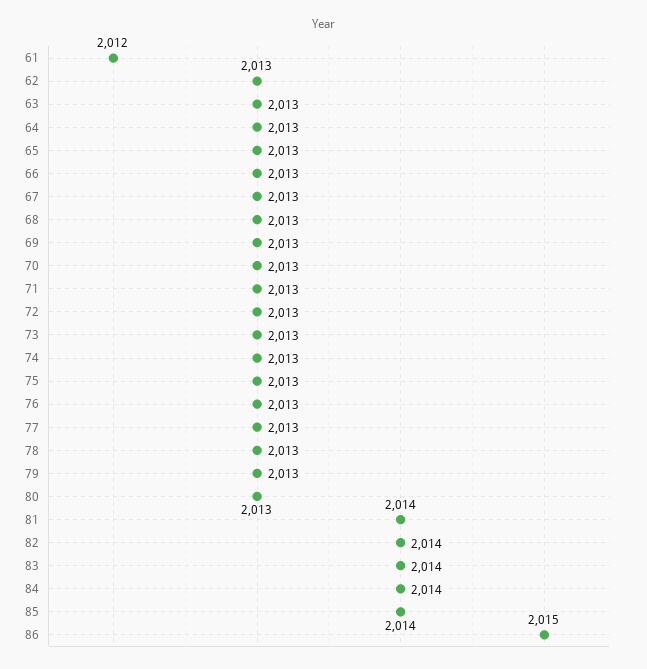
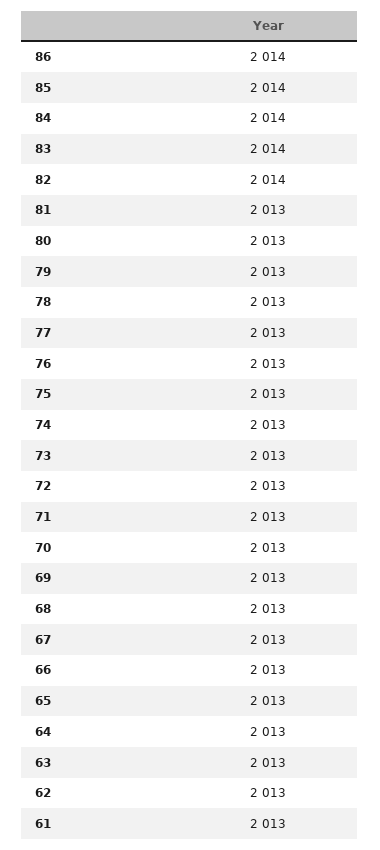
61: 2012 -> 2013
81: 2014 -> 2013
86: 2015 -> 2014

